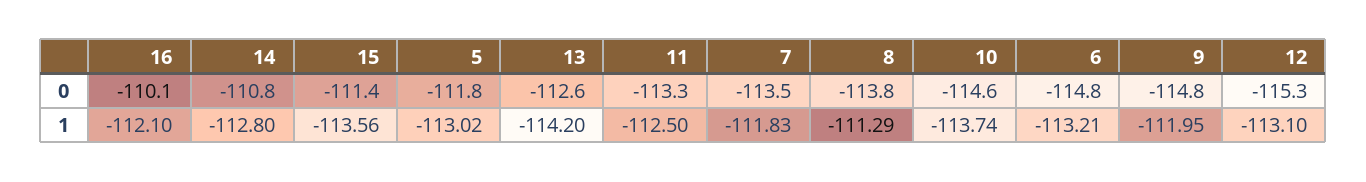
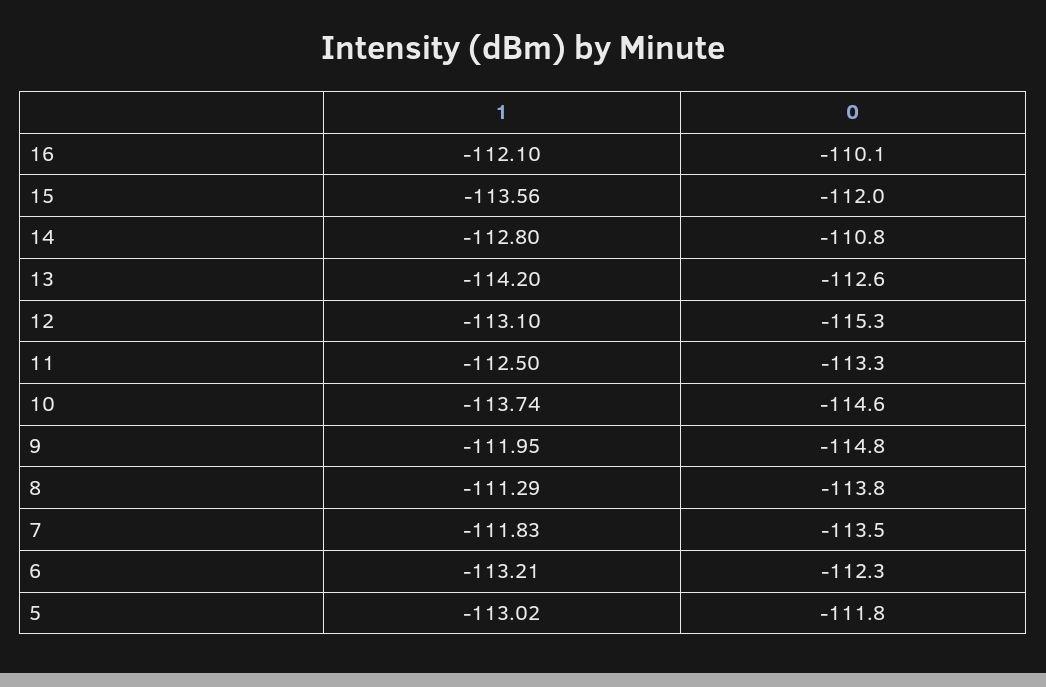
15, 0: -111.4 -> -112
6, 0: -114.8 -> -112.3

